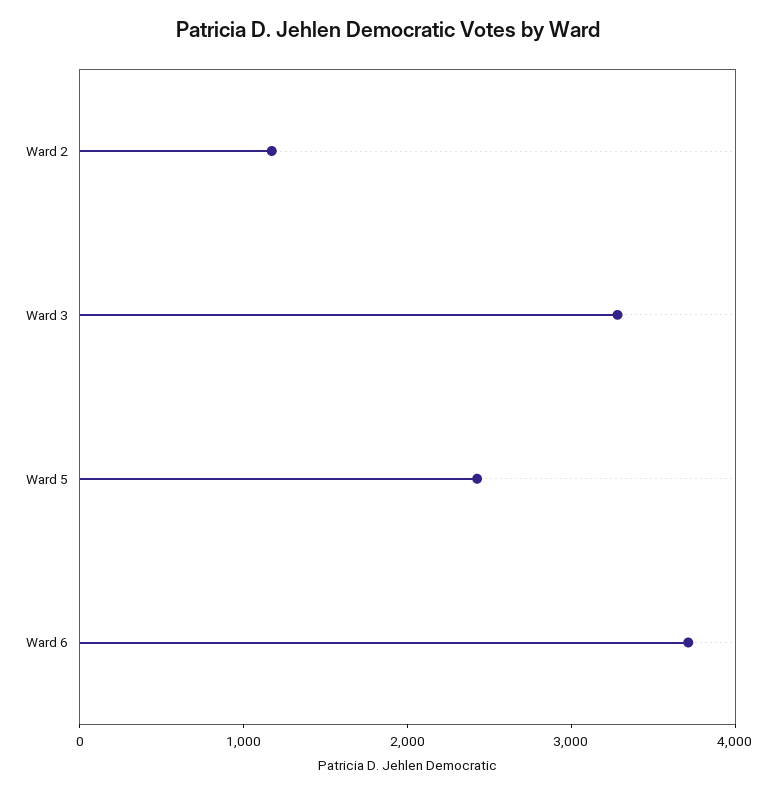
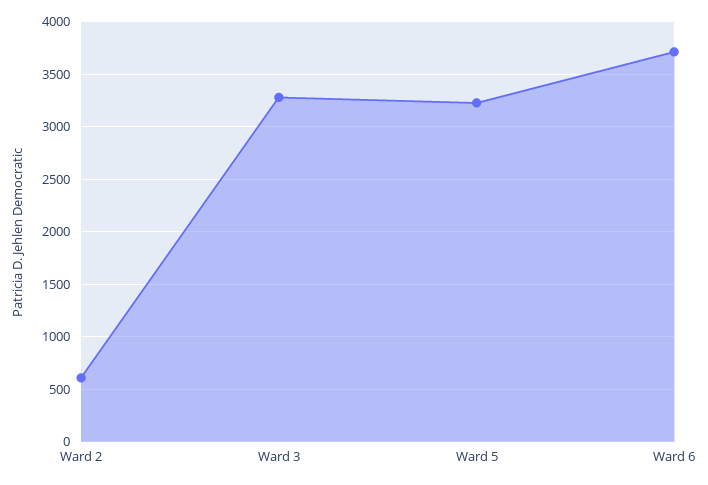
Ward 2: 1200 -> 600
Ward 5: 2400 -> 3200

